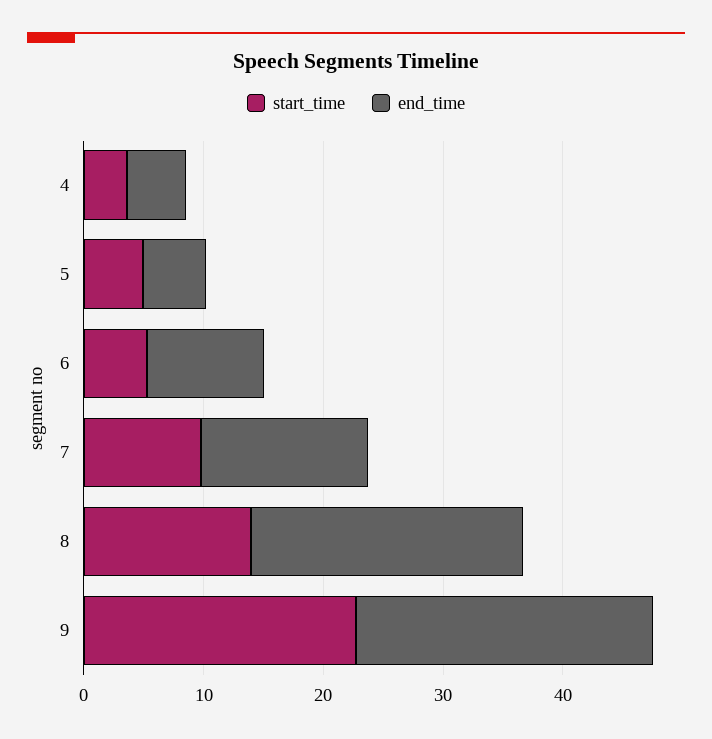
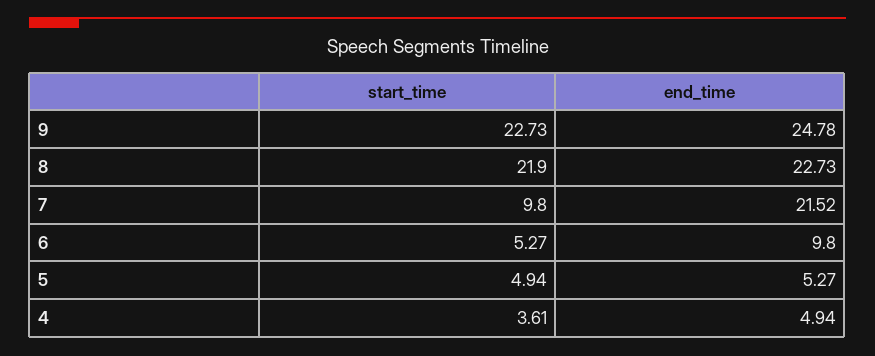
end_time, 7: 14 -> 21.52
start_time, 8: 14 -> 21.9

